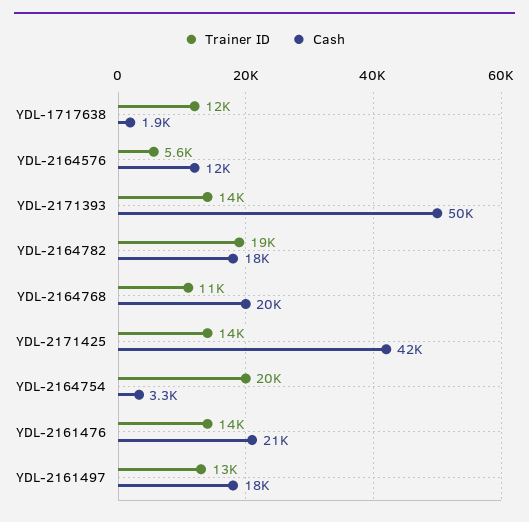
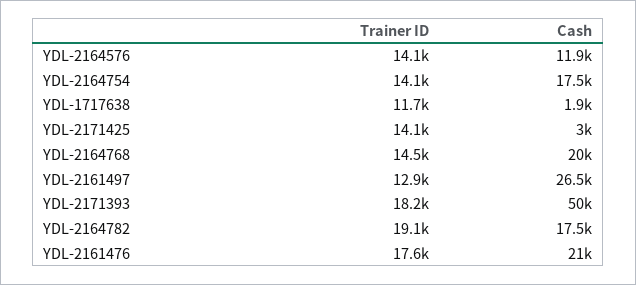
Trainer ID, YDL-2164576: 5600 -> 14100
Trainer ID, YDL-2171393: 14000 -> 18200
Trainer ID, YDL-2164768: 11000 -> 14500
Cash, YDL-2171425: 42000 -> 3000
Trainer ID, YDL-2164754: 20000 -> 14100
Cash, YDL-2164754: 3300 -> 17500
Trainer ID, YDL-2161476: 14000 -> 17600
Cash, YDL-2161497: 18000 -> 26500

